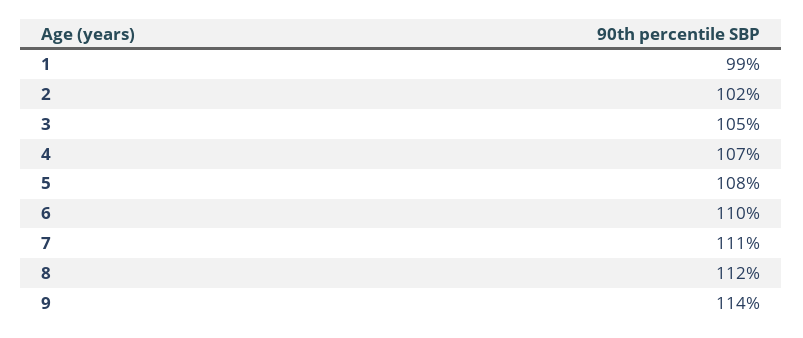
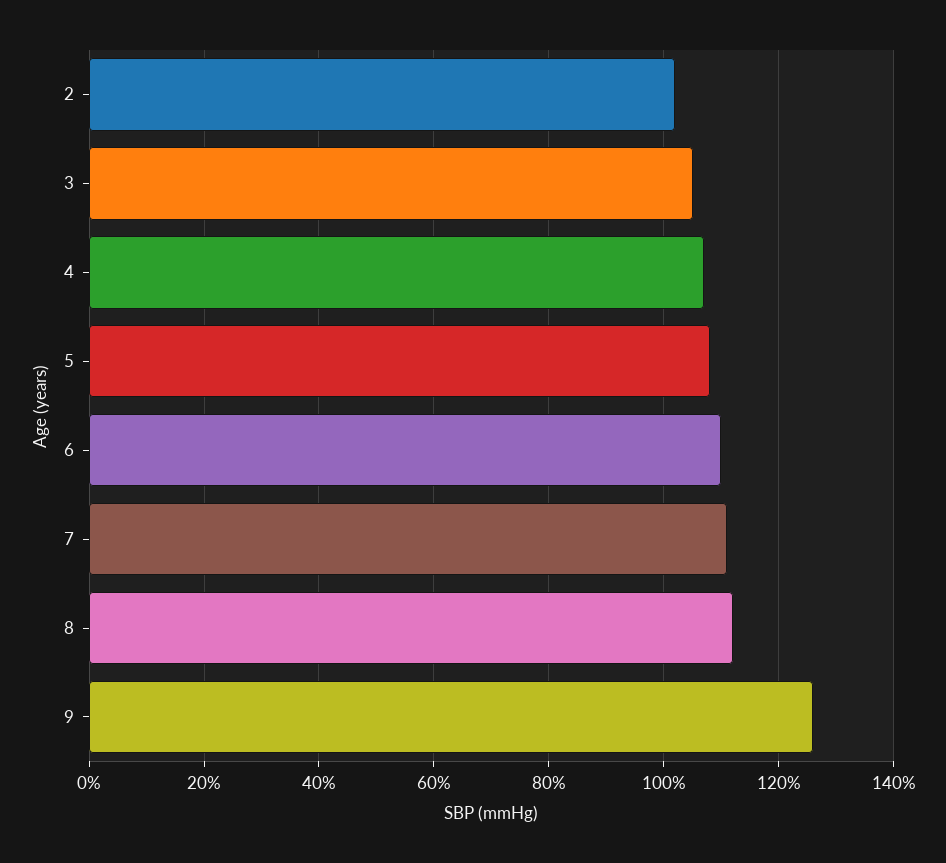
1: 99 -> none
9: 114 -> 125

